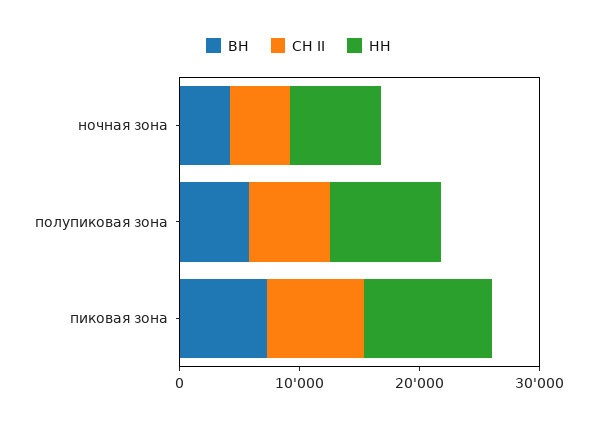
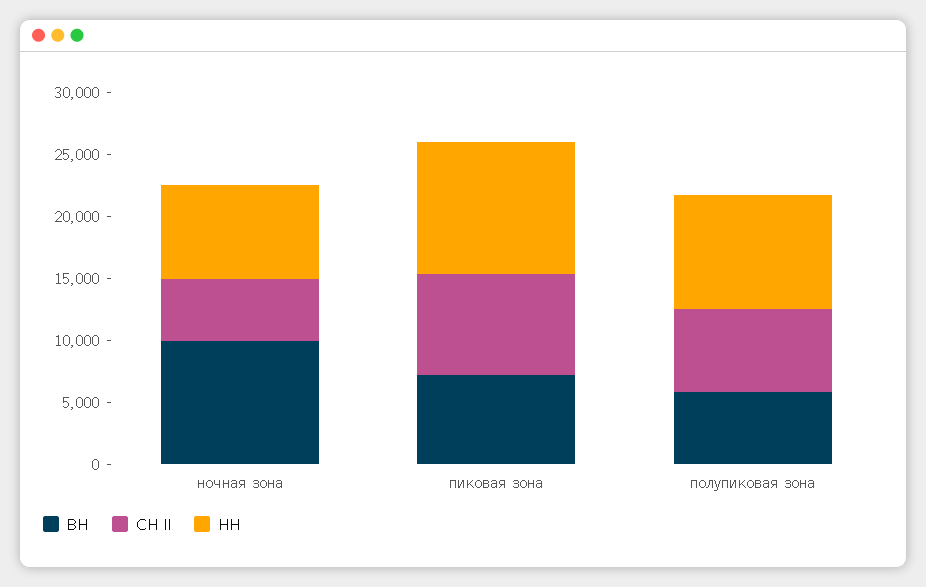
ВН, ночная зона: 4000 -> 10000

